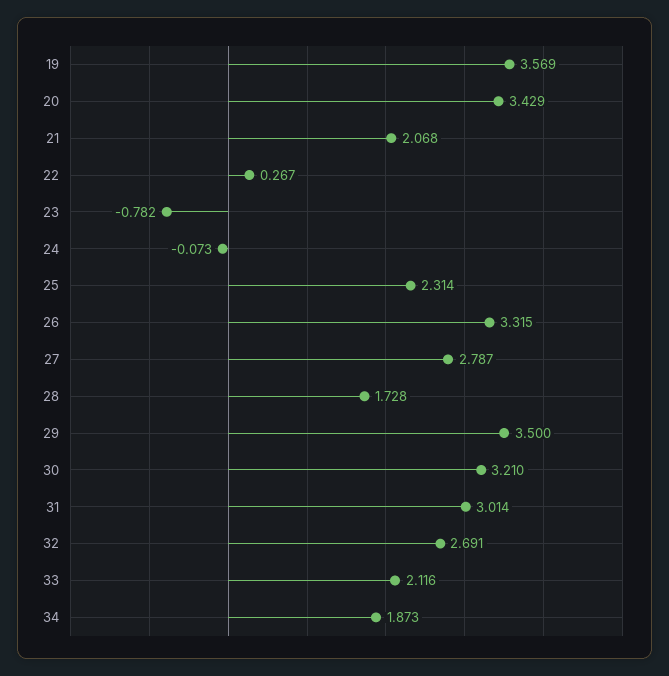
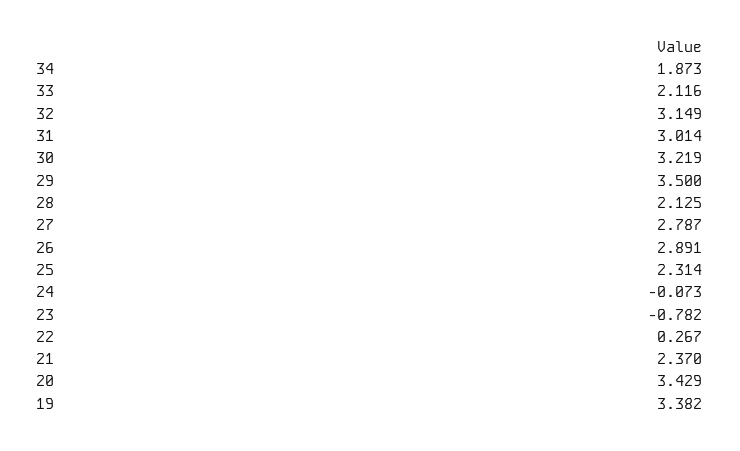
19: 3.569 -> 3.382
21: 2.068 -> 2.37
26: 3.315 -> 2.891
28: 1.728 -> 2.125
30: 3.21 -> 3.219
32: 2.691 -> 3.149

